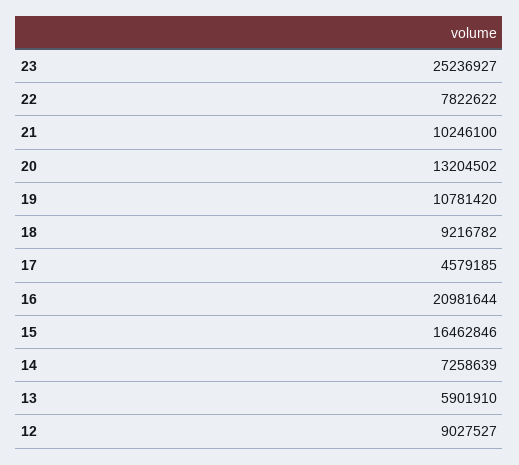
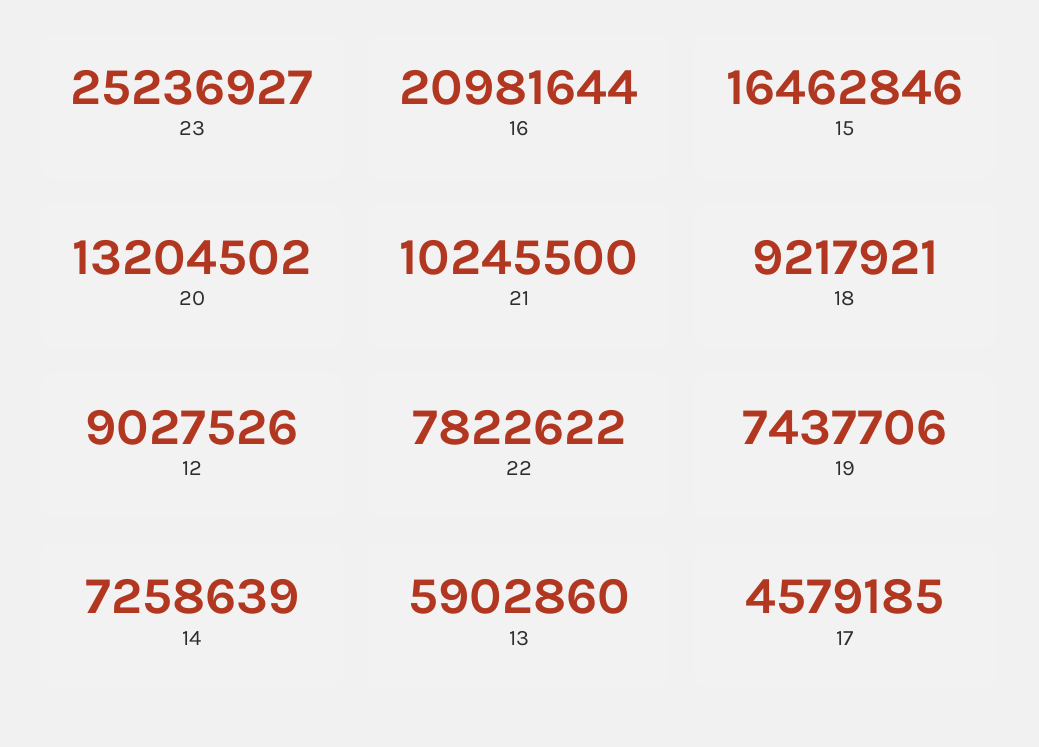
21: 10246100 -> 10245500
19: 10781420 -> 7437706
18: 9216782 -> 9217921
13: 5901910 -> 5902860
12: 9027527 -> 9027526

